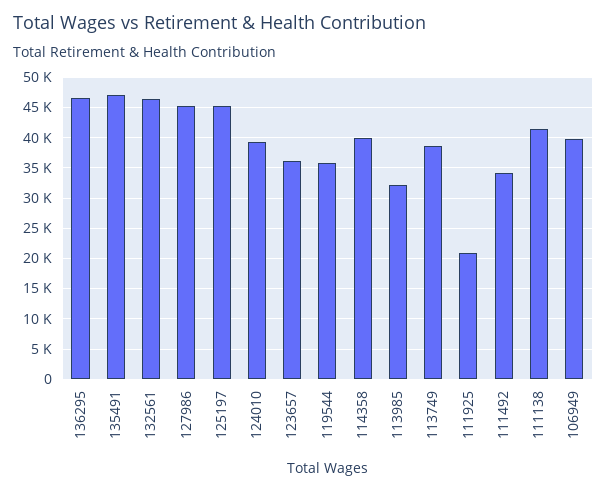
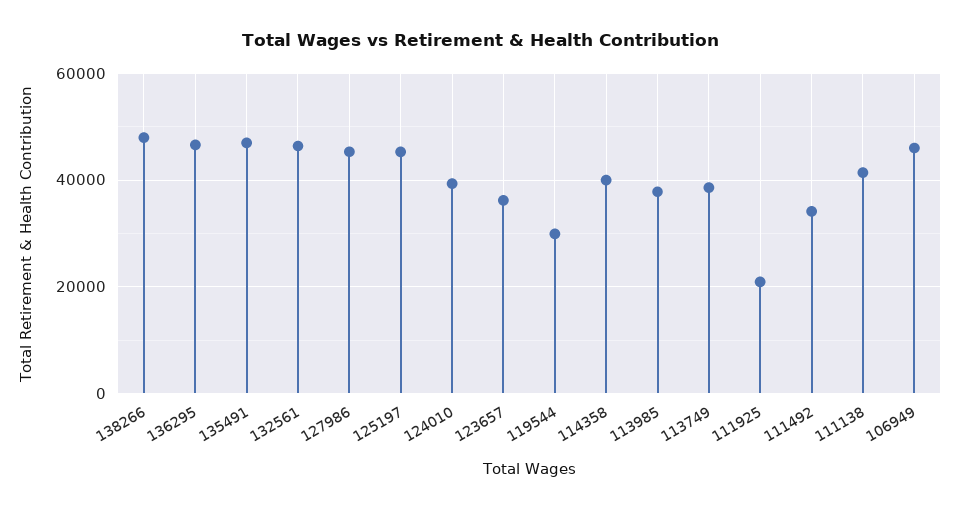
119544: 36000 -> 30000
113985: 32000 -> 38000
106949: 40000 -> 46000
138266: none -> 48000

